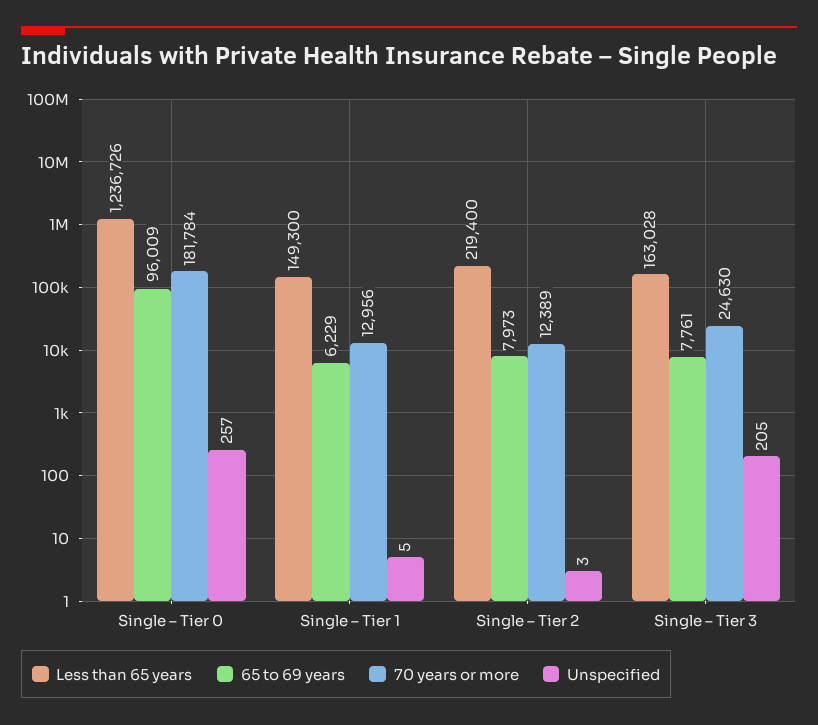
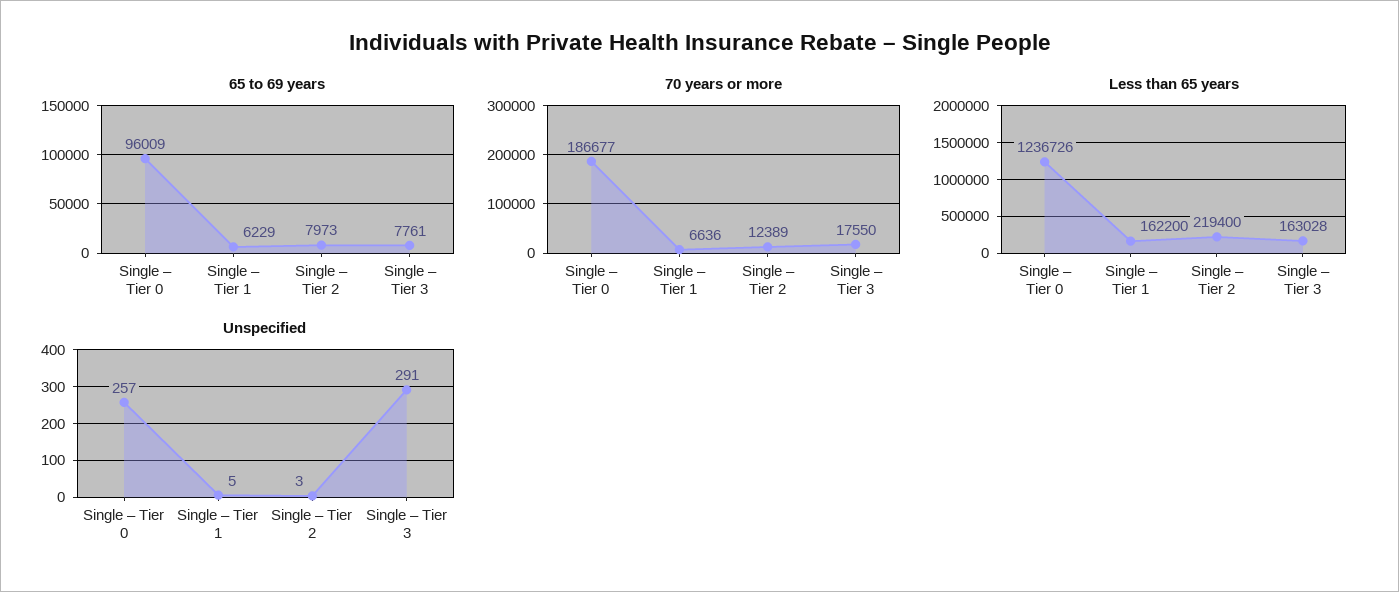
70 years or more, Single – Tier 0: 181784 -> 186677
Less than 65 years, Single – Tier 1: 149300 -> 162200
70 years or more, Single – Tier 1: 12956 -> 6636
70 years or more, Single – Tier 3: 24630 -> 17550
Unspecified, Single – Tier 3: 205 -> 291

